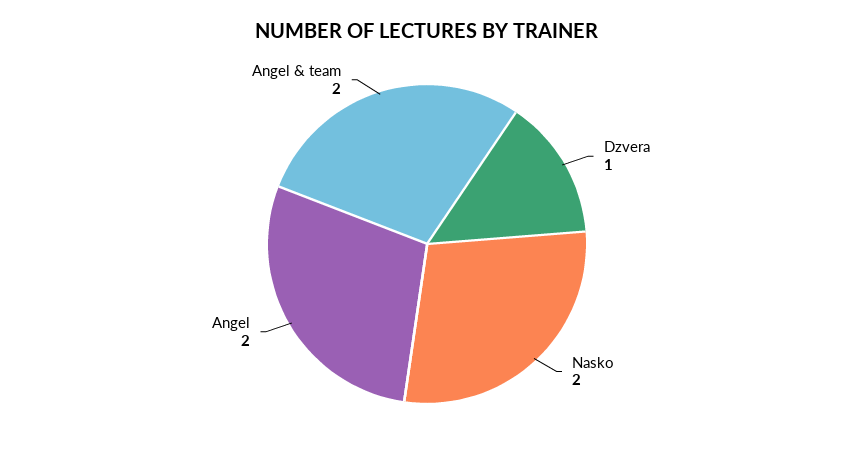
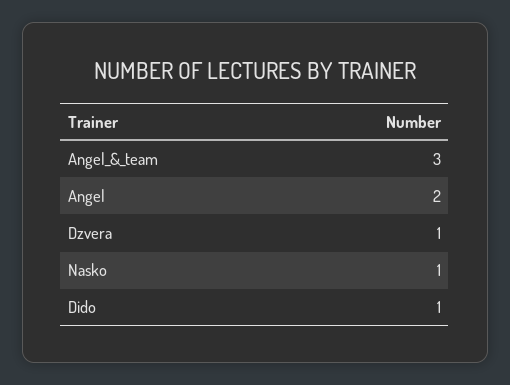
Nasko: 2 -> 1
Angel & team: 2 -> 3
Dido: none -> 1

